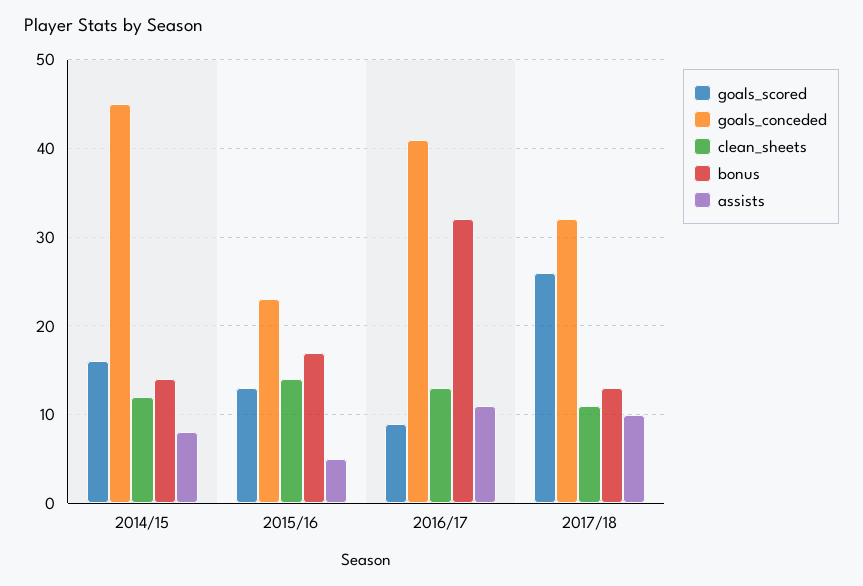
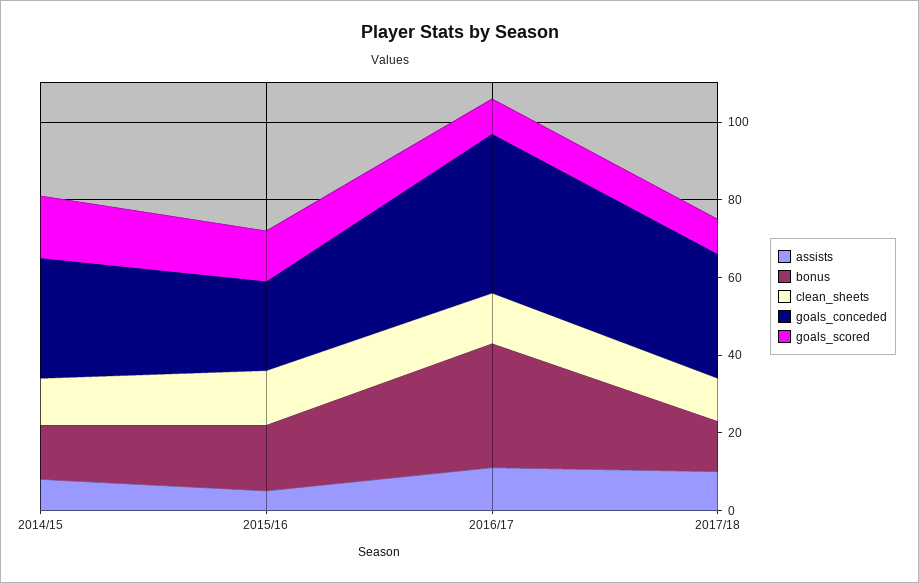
goals_conceded, 2014/15: 45 -> 30
goals_scored, 2017/18: 26 -> 10

